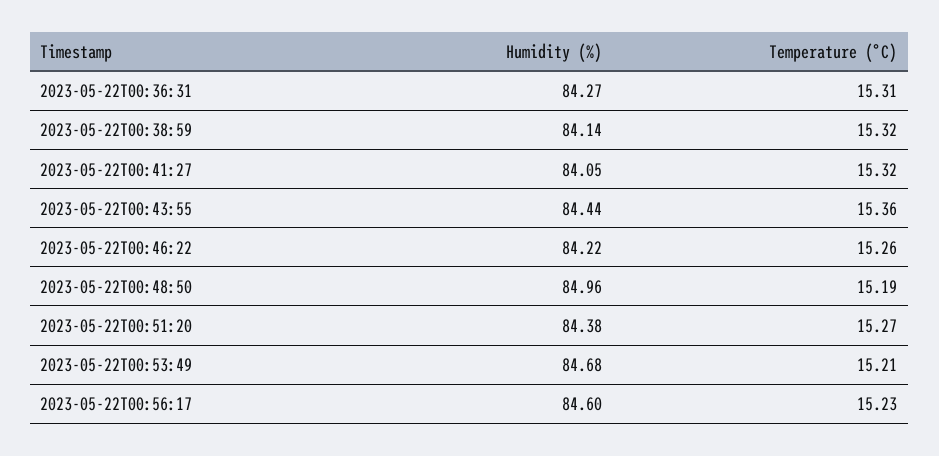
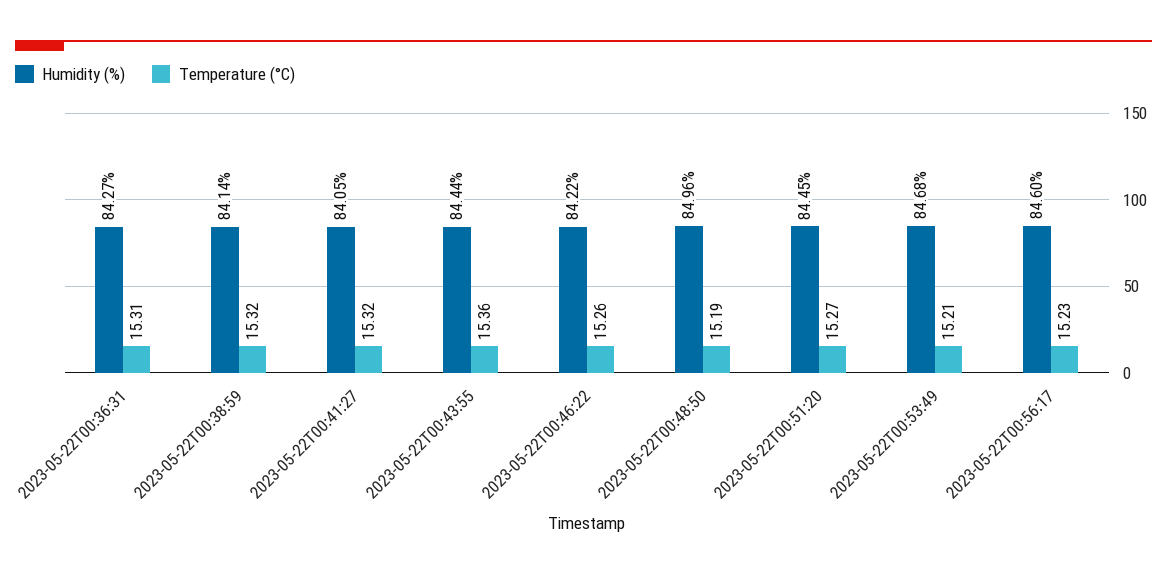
Humidity (%), 2023-05-22T00:51:20: 84.38 -> 84.45

